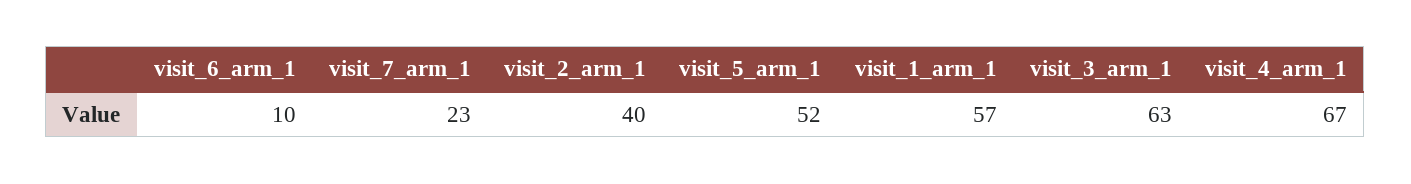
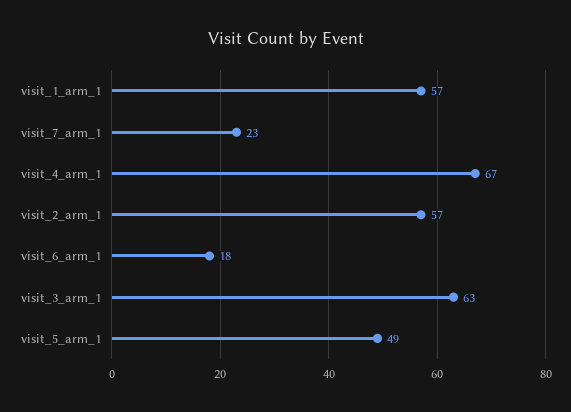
visit_6_arm_1: 10 -> 18
visit_2_arm_1: 40 -> 57
visit_5_arm_1: 52 -> 49

